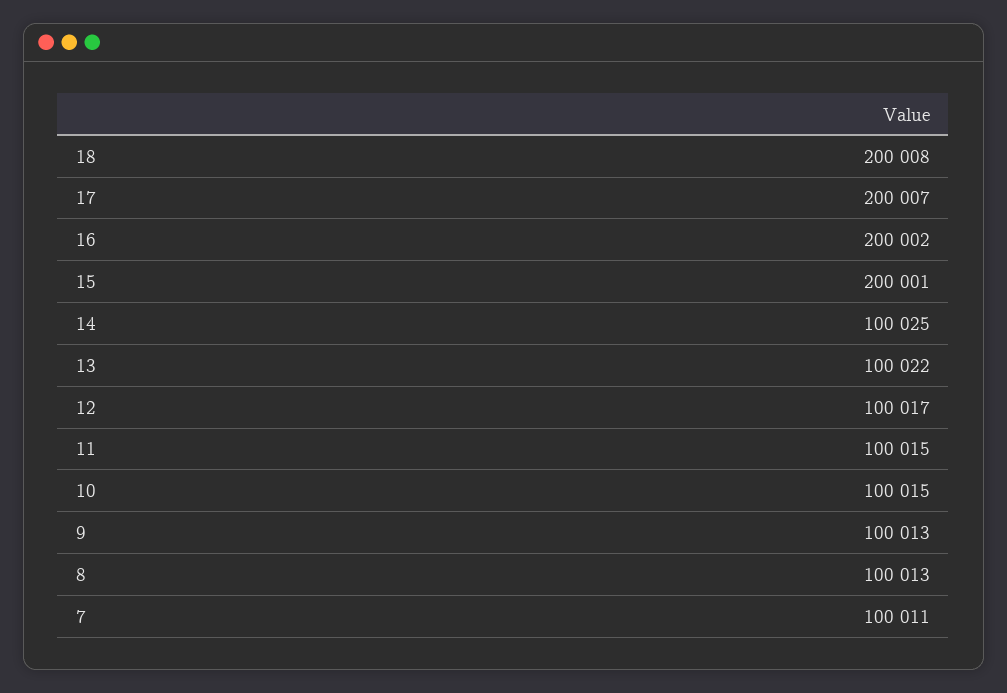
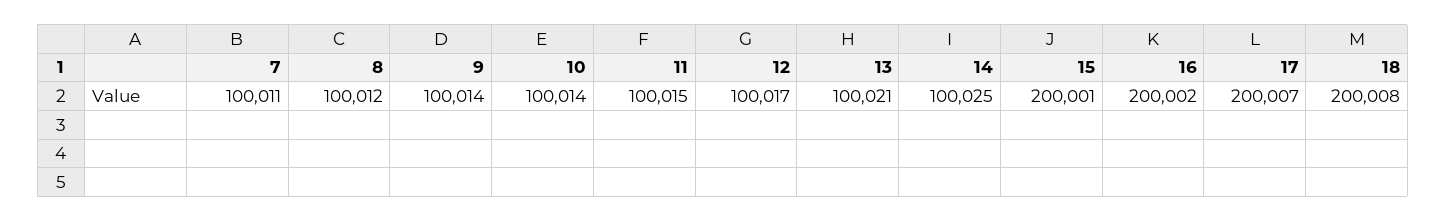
13: 100022 -> 100021
10: 100015 -> 100014
9: 100013 -> 100014
8: 100013 -> 100012

